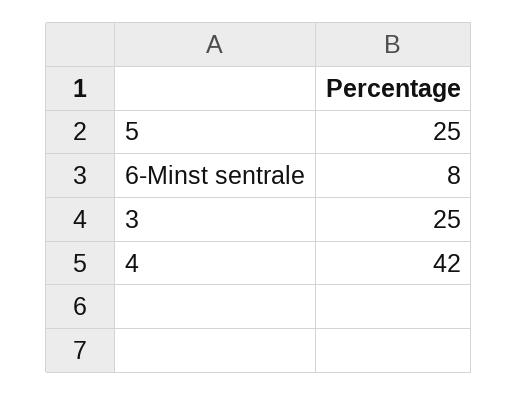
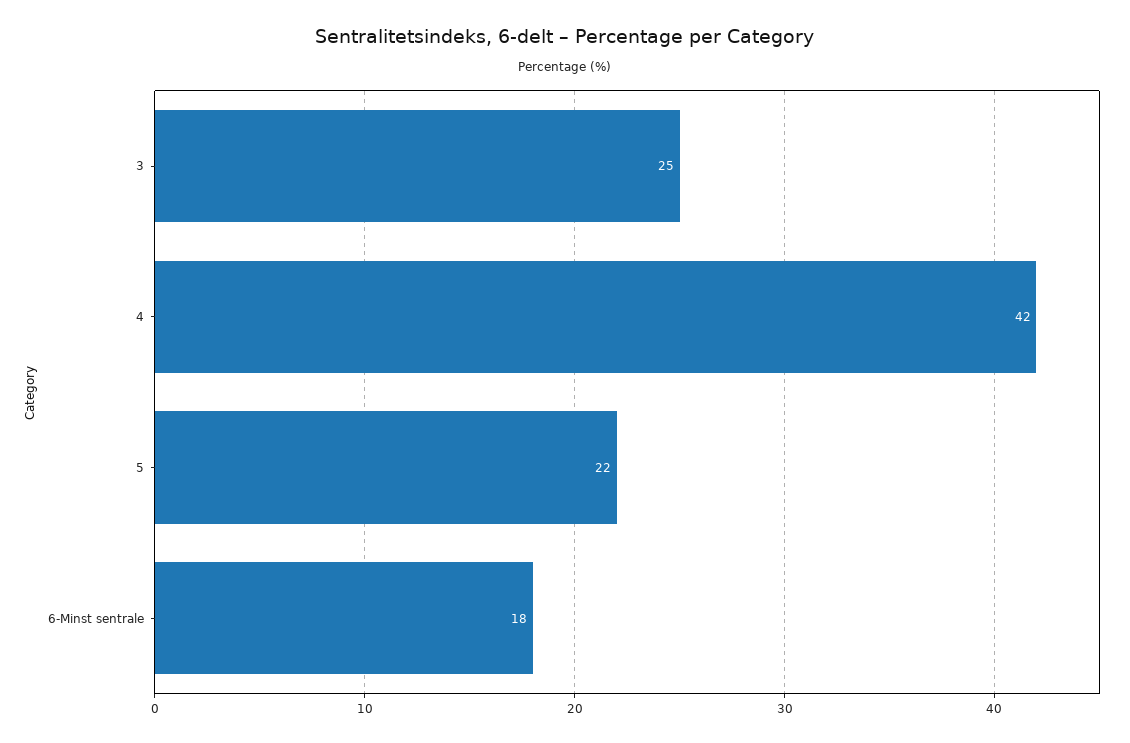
5: 25 -> 22
6-Minst sentrale: 8 -> 18

